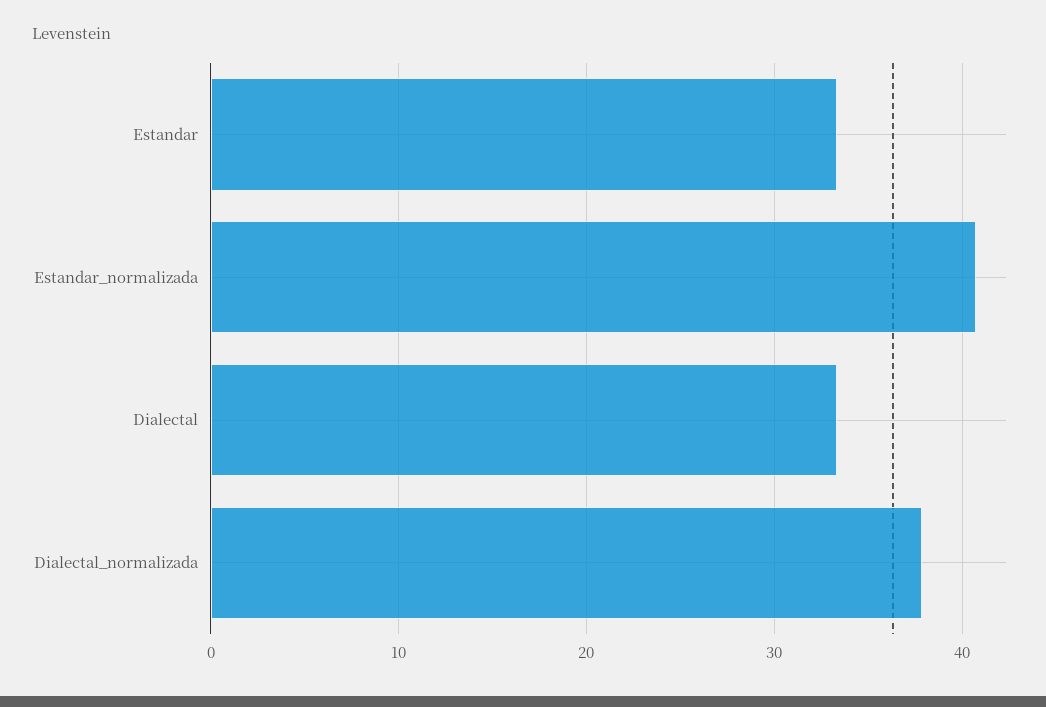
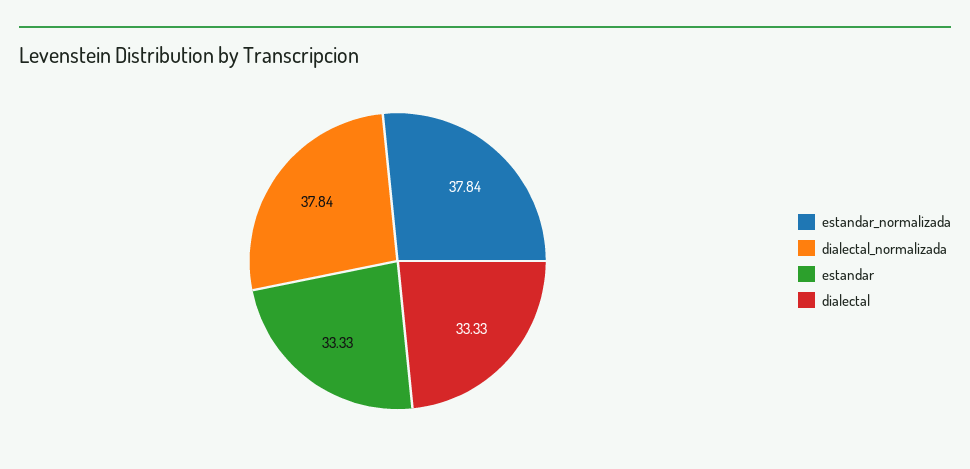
Estandar_normalizada: 41 -> 37.84

